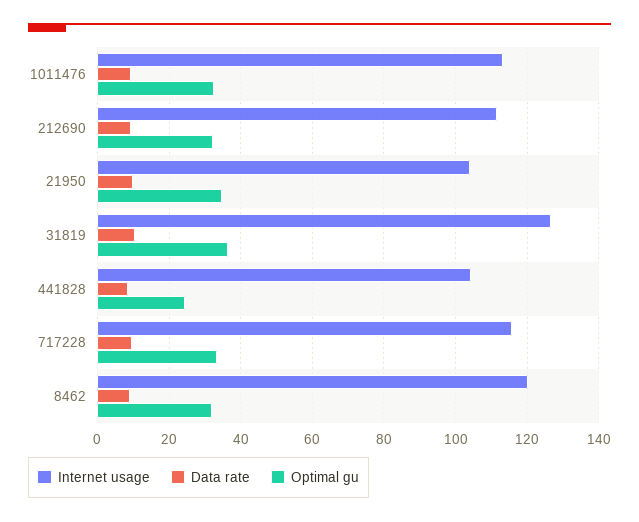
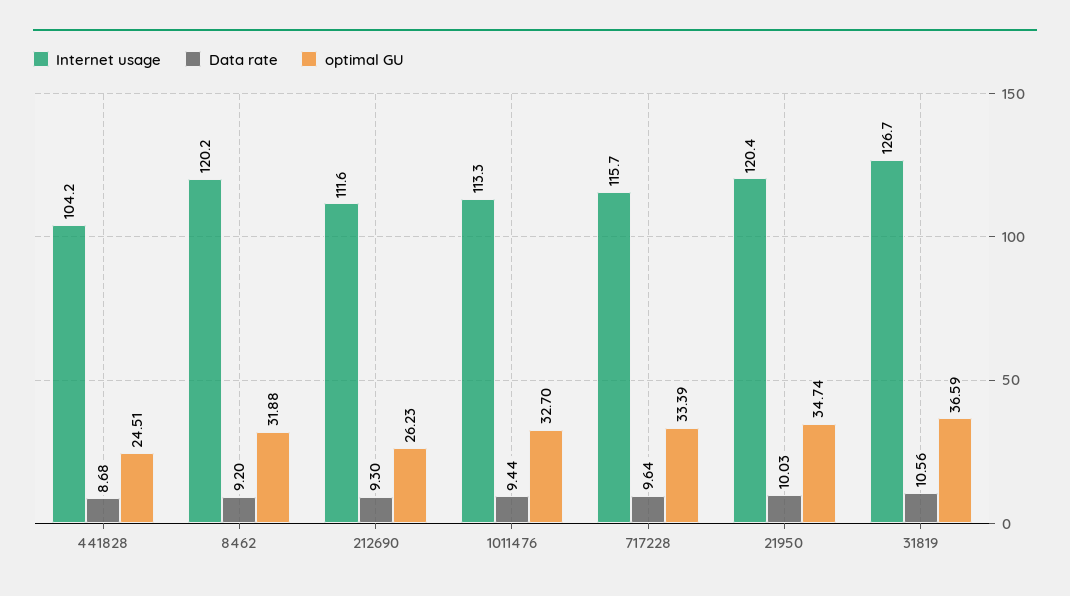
Optimal gu, 212690: 32 -> 26.23
Internet usage, 21950: 104 -> 120.4

